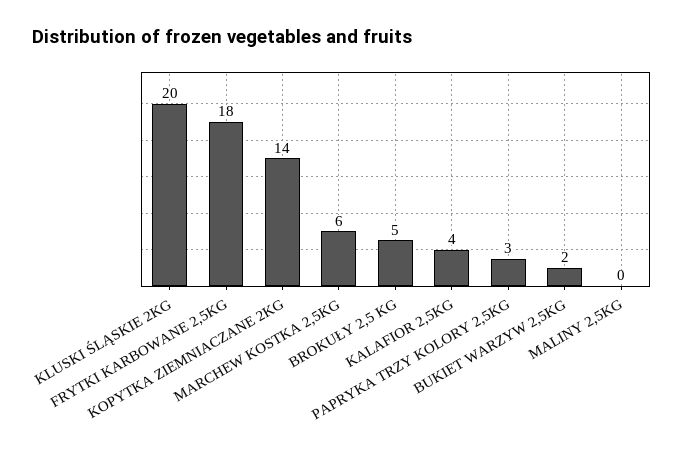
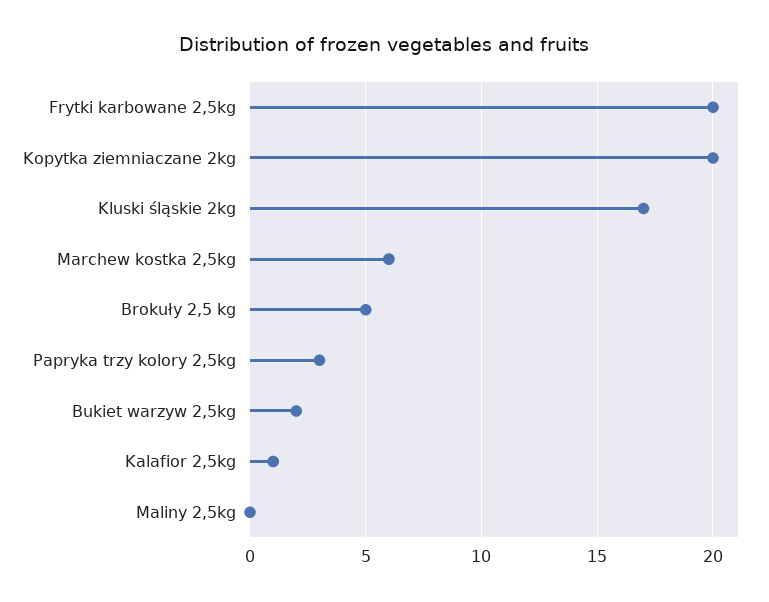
KLUSKI ŚLĄSKIE 2KG: 20 -> 17
FRYTKI KARBOWANE 2,5KG: 18 -> 20
KOPYTKA ZIEMNIACZANE 2KG: 14 -> 20
KALAFIOR 2,5KG: 4 -> 1

